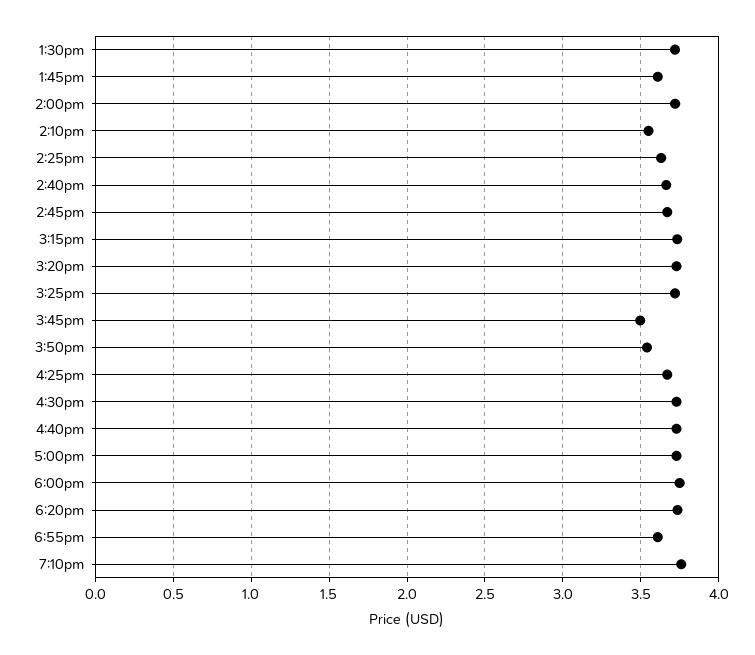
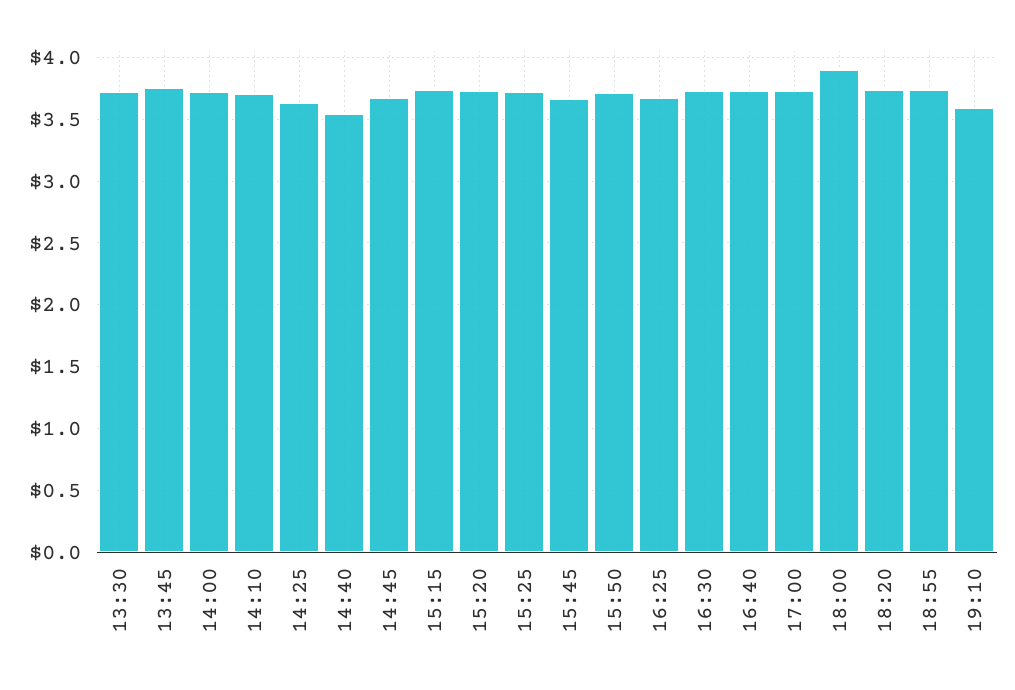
1:45pm: 3.6 -> 3.75
2:10pm: 3.55 -> 3.7
2:40pm: 3.65 -> 3.55
3:45pm: 3.5 -> 3.65
3:50pm: 3.55 -> 3.7
6:00pm: 3.75 -> 3.9
6:55pm: 3.6 -> 3.75
7:10pm: 3.75 -> 3.6

